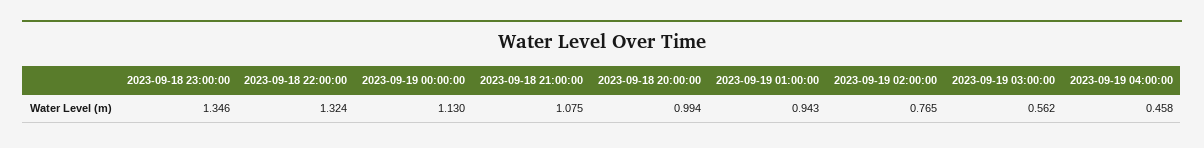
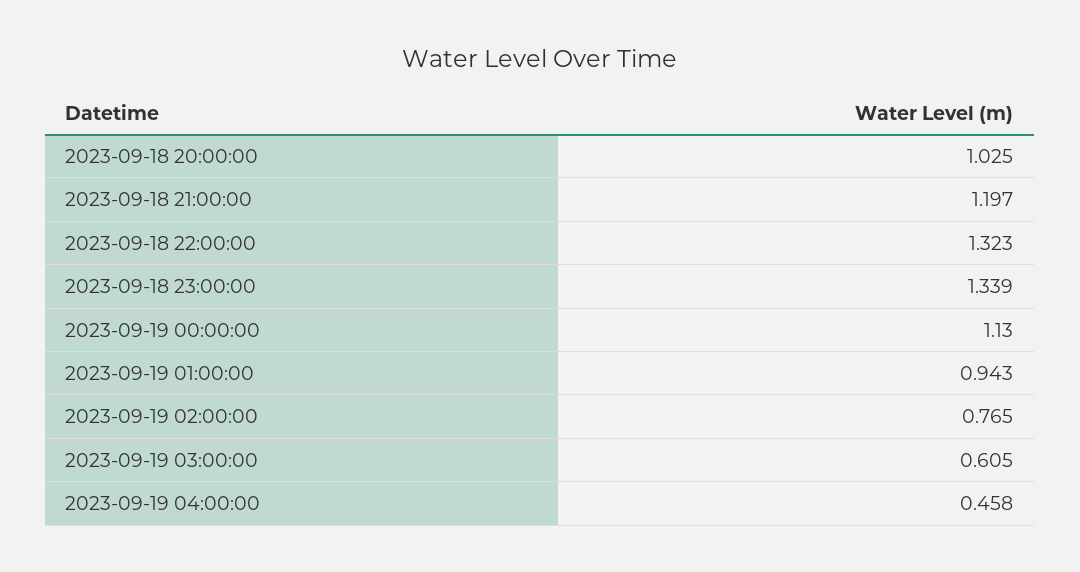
2023-09-18 23:00:00: 1.346 -> 1.339
2023-09-18 22:00:00: 1.324 -> 1.323
2023-09-18 21:00:00: 1.075 -> 1.197
2023-09-18 20:00:00: 0.994 -> 1.025
2023-09-19 03:00:00: 0.562 -> 0.605

